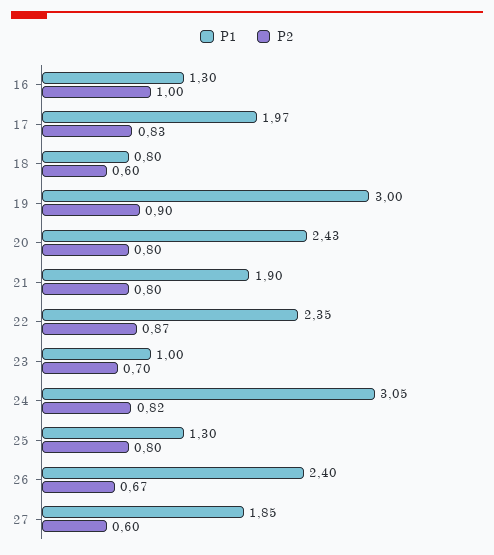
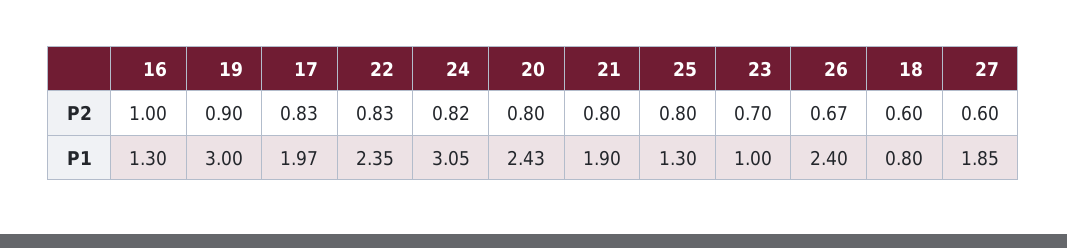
P2, 22: 0.87 -> 0.83

